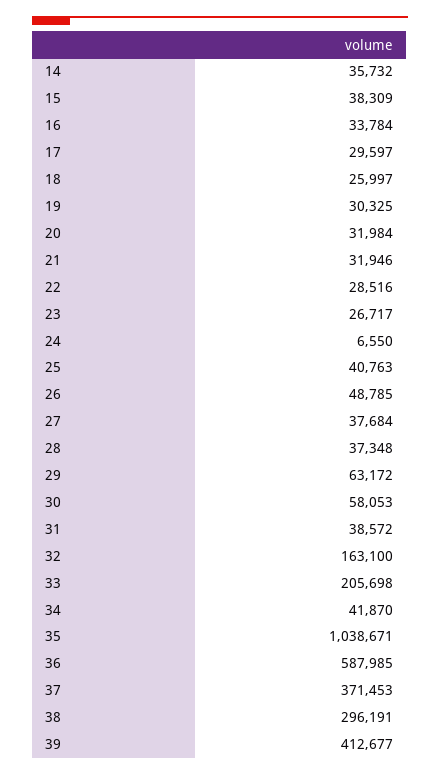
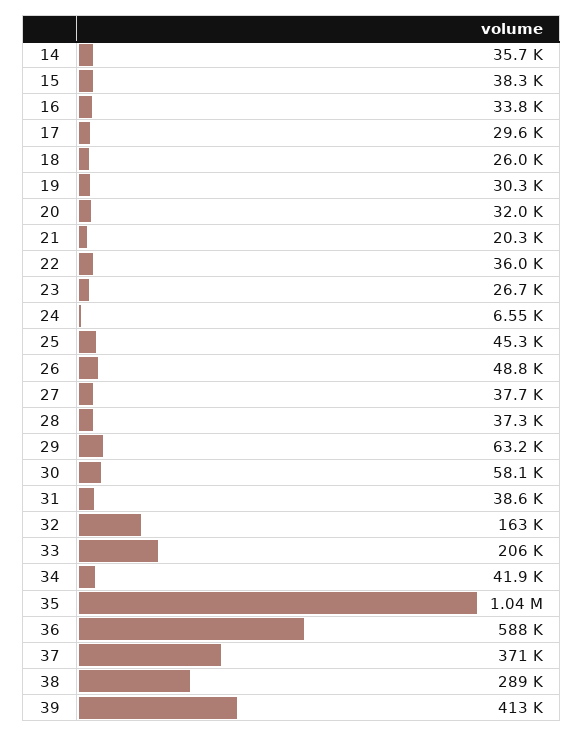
21: 31946 -> 20300
22: 28516 -> 36000
25: 40763 -> 45300
38: 296191 -> 289000

